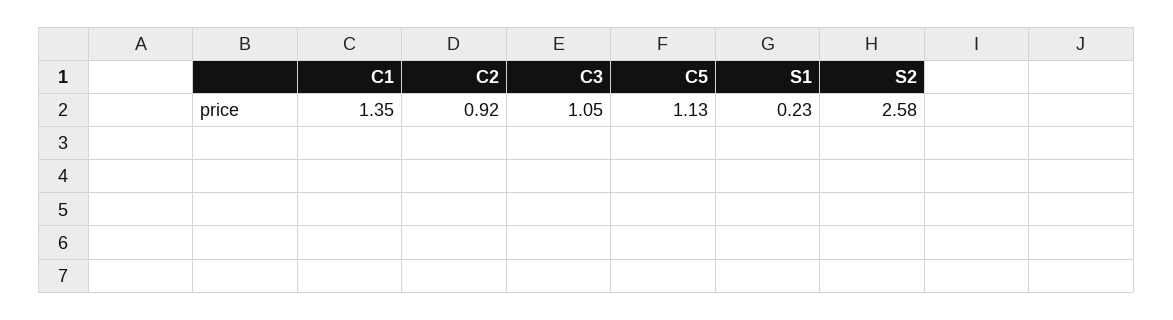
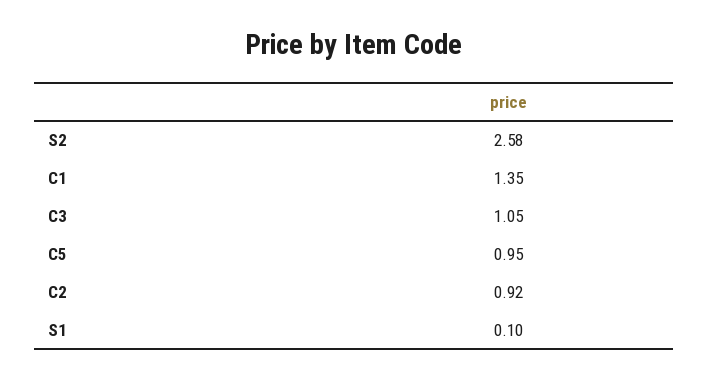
C5: 1.13 -> 0.95
S1: 0.23 -> 0.1

